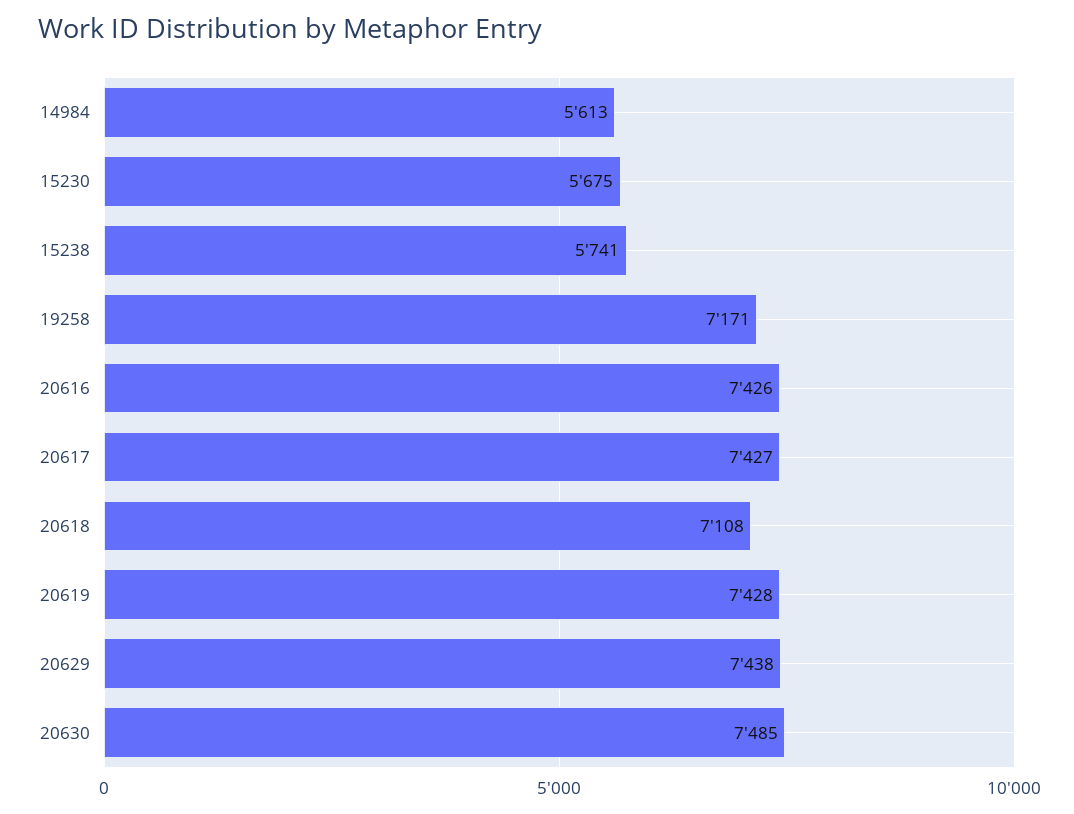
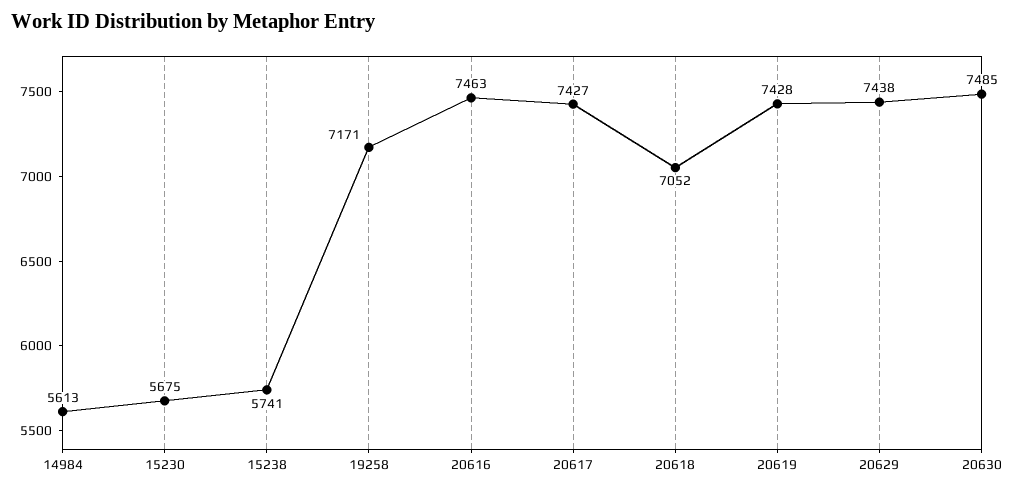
20616: 7426 -> 7463
20618: 7108 -> 7052

